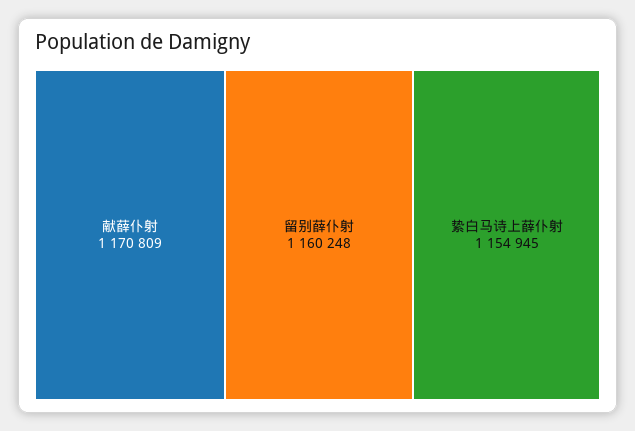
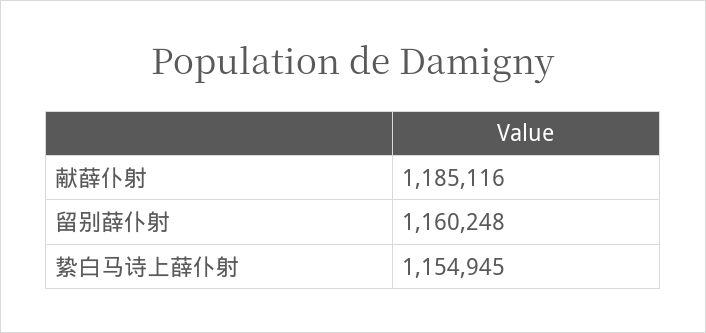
献薛仆射: 1170809 -> 1185116

